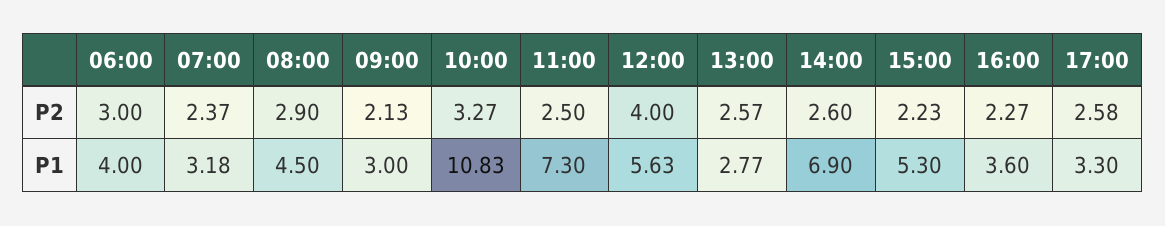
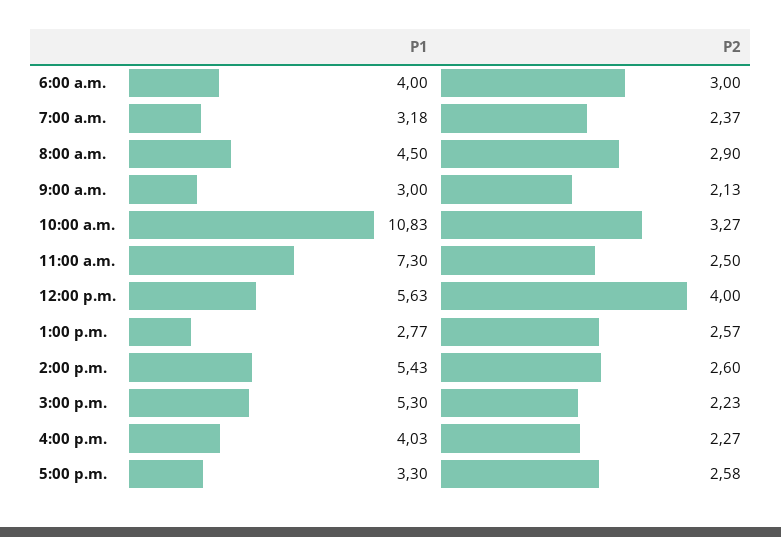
14:00, P1: 6.9 -> 5.43
16:00, P1: 3.6 -> 4.03

